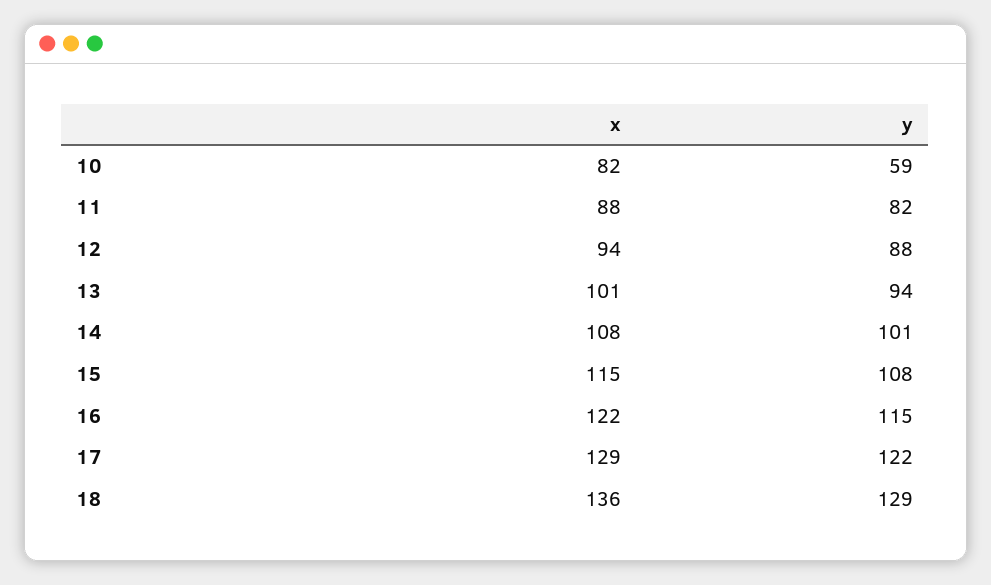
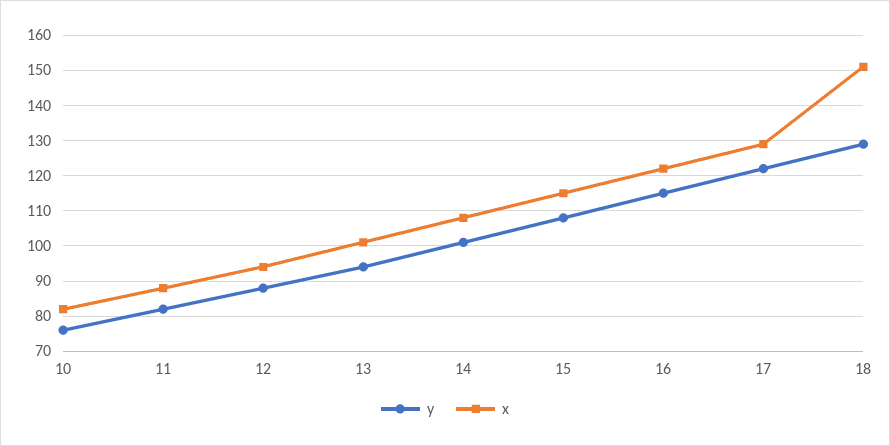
y, 10: 59 -> 75
x, 18: 136 -> 150

